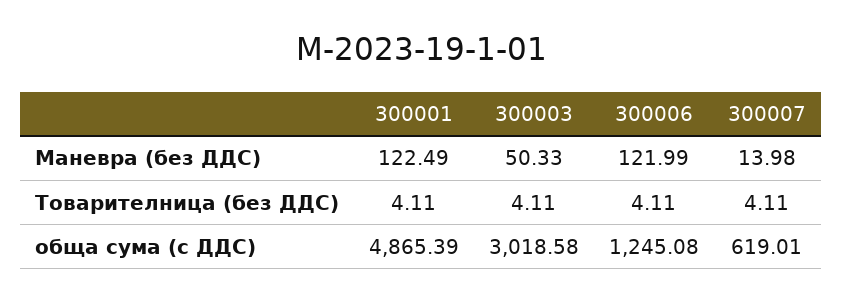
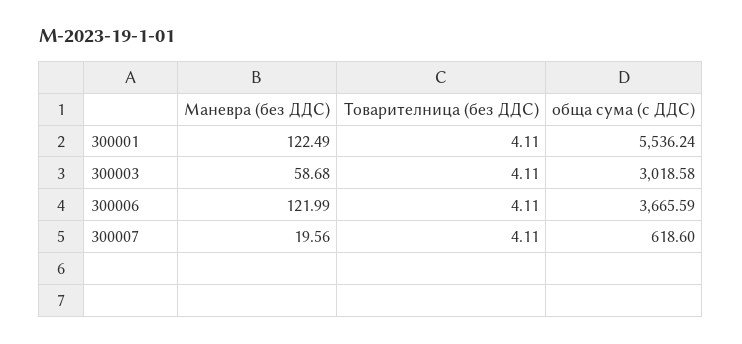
300003, Маневра (без ДДС): 50.33 -> 58.68
300007, Маневра (без ДДС): 13.98 -> 19.56
300001, обща сума (с ДДС): 4865.39 -> 5536.24
300006, обща сума (с ДДС): 1245.08 -> 3665.59
300007, обща сума (с ДДС): 619.01 -> 618.6

